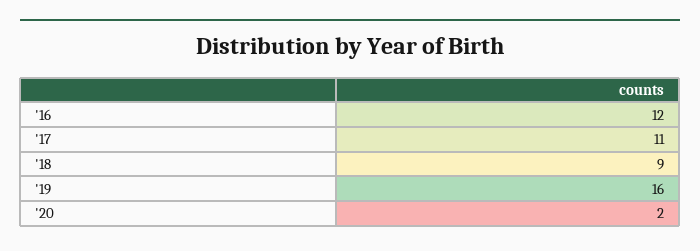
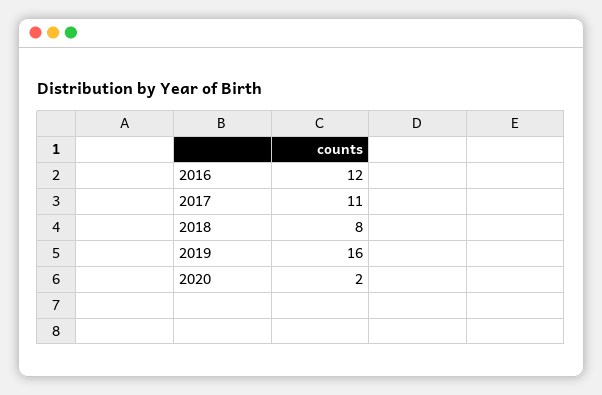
'18: 9 -> 8

